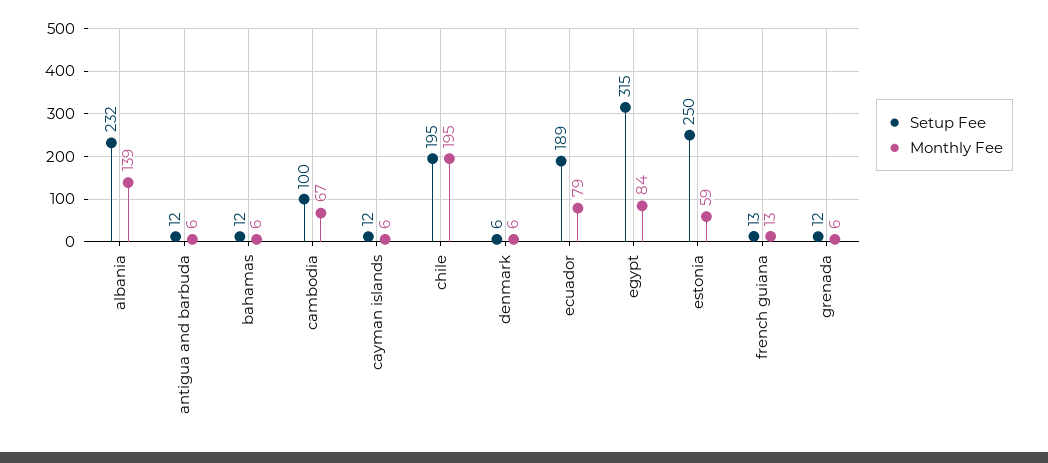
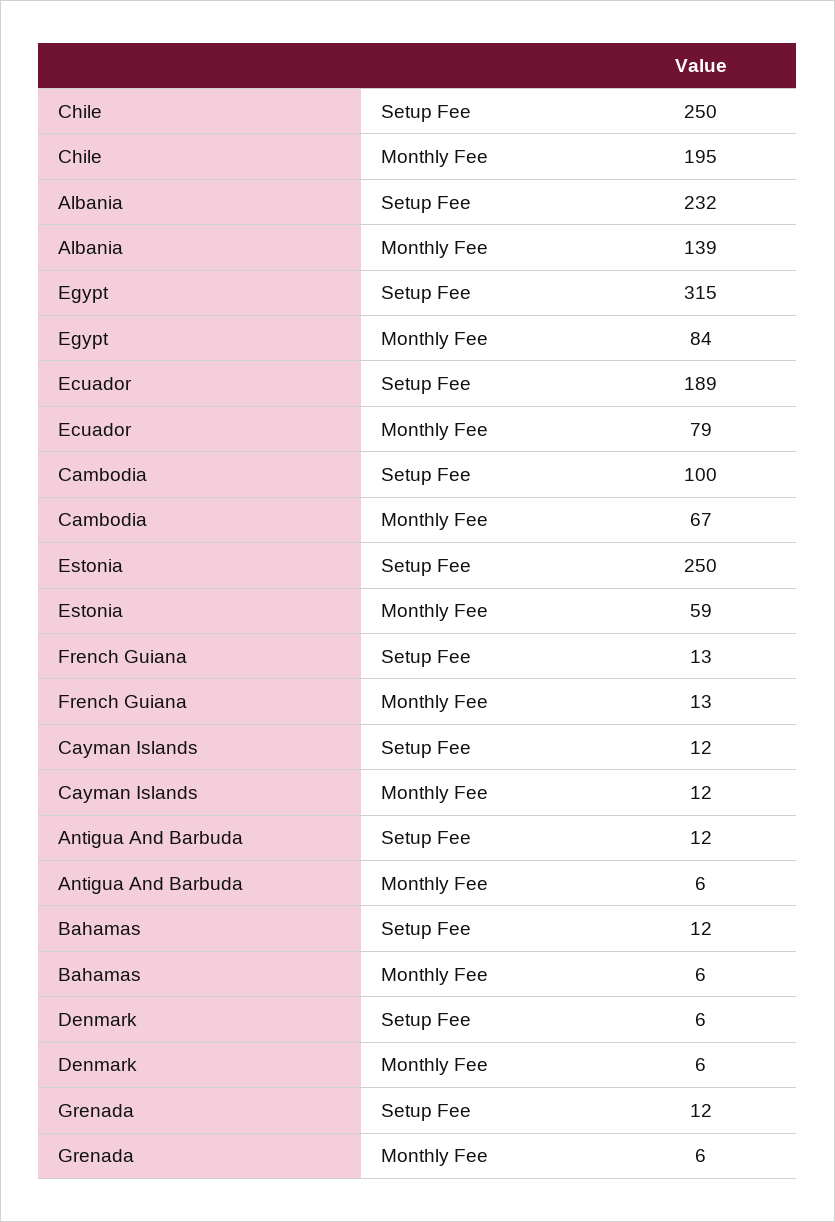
Monthly Fee, cayman islands: 6 -> 12
Setup Fee, chile: 195 -> 250

